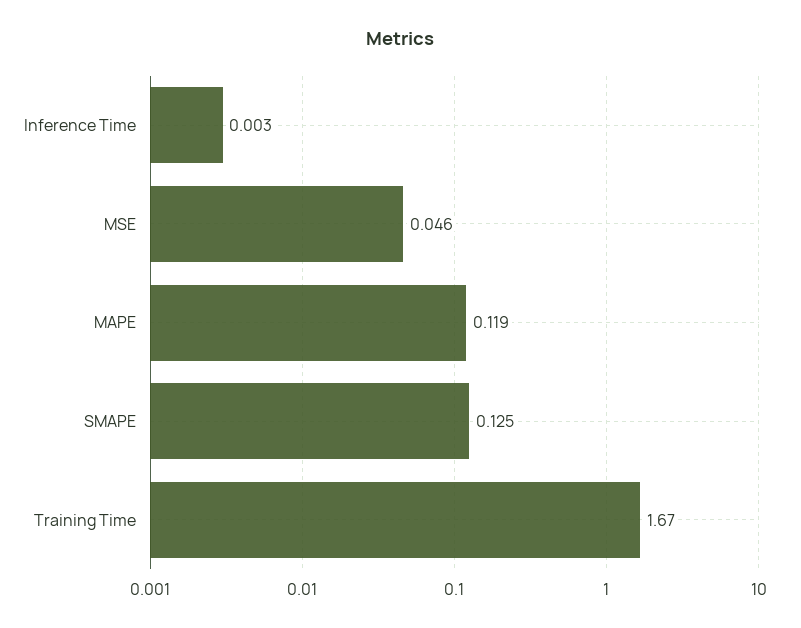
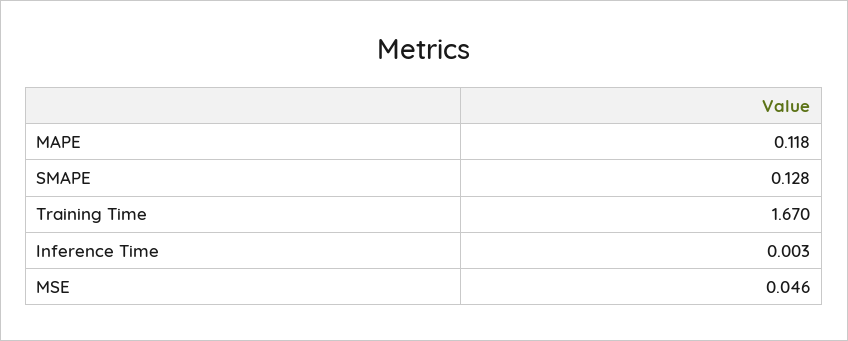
MAPE: 0.119 -> 0.118
SMAPE: 0.125 -> 0.128

